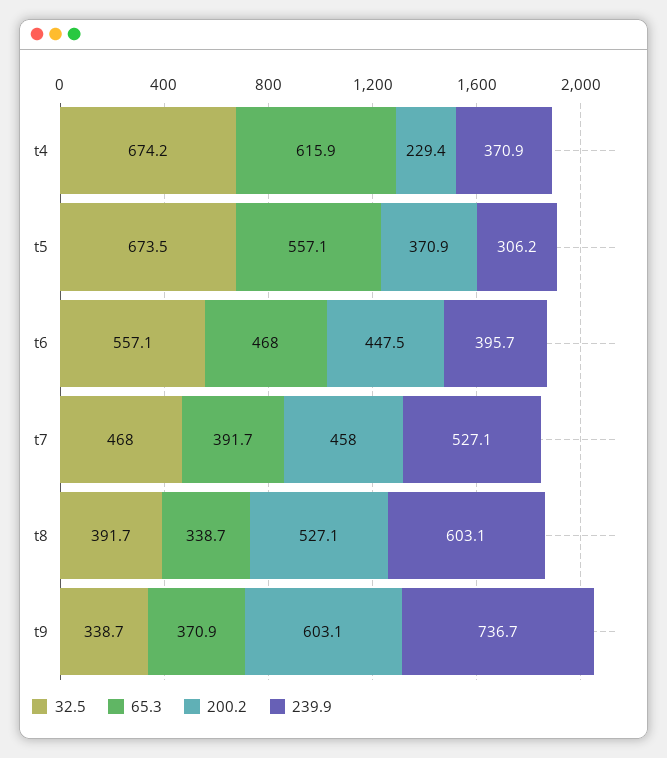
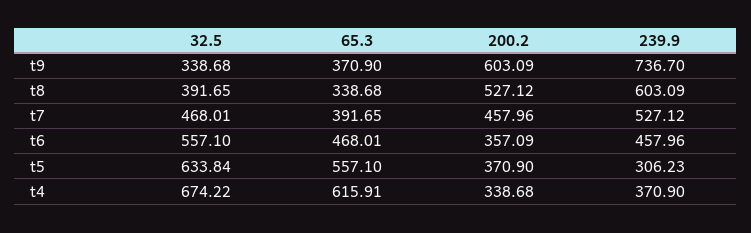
200.2, t4: 229.4 -> 338.68
32.5, t5: 673.5 -> 633.84
200.2, t6: 447.5 -> 357.09
239.9, t6: 395.7 -> 457.96

